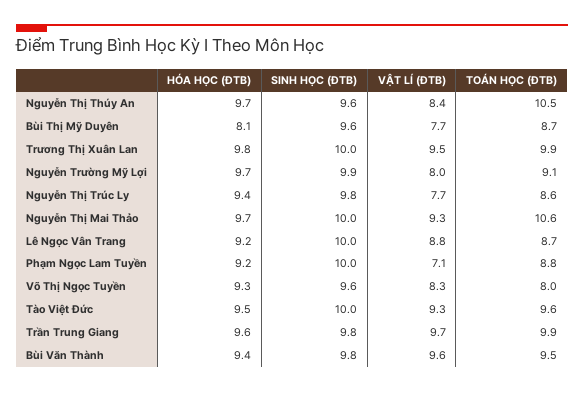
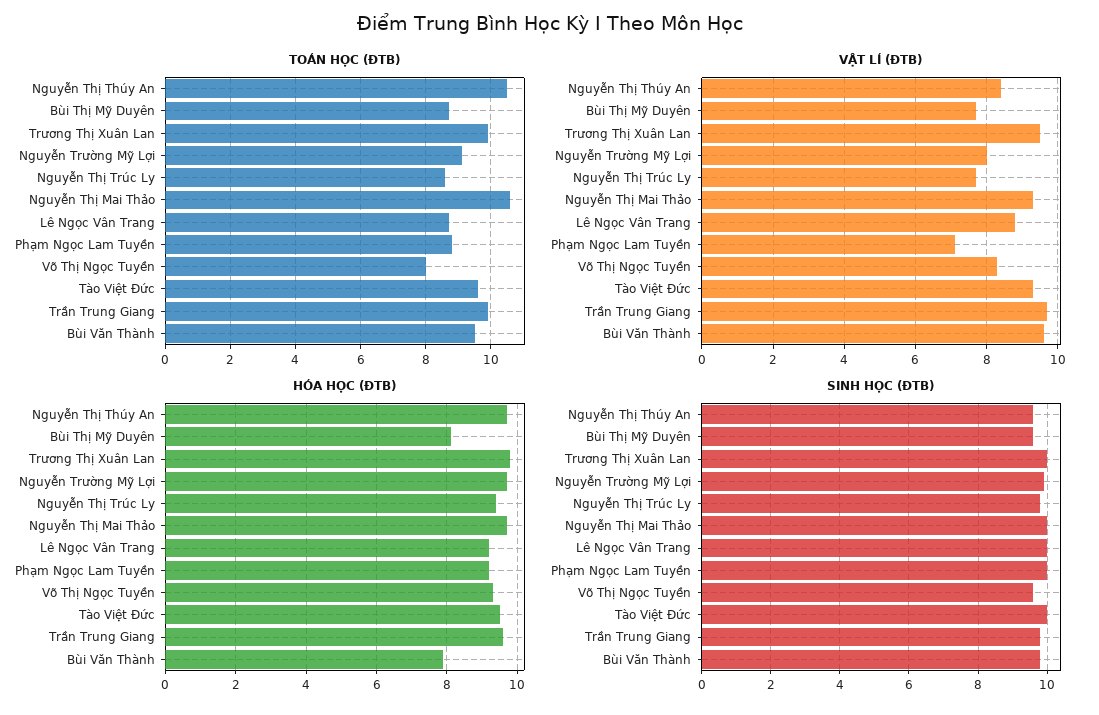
HÓA HỌC (ĐTB), Bùi Văn Thành: 9.4 -> 8

